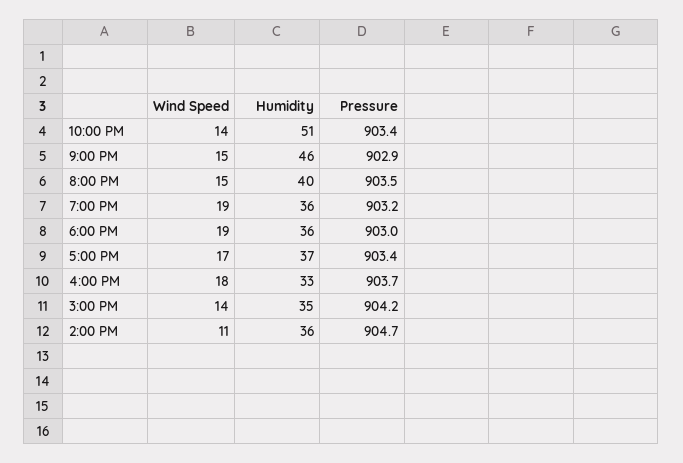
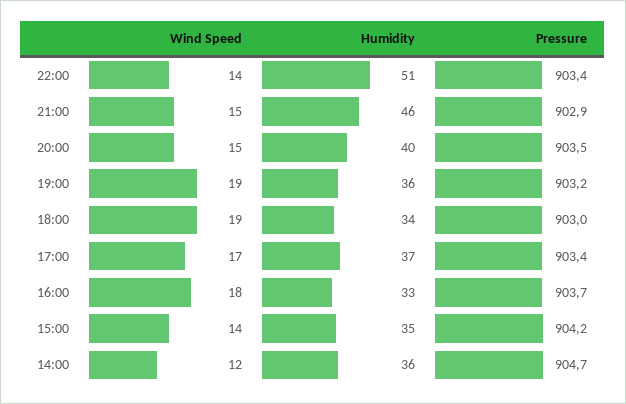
Humidity, 6:00 PM: 36 -> 34
Wind Speed, 2:00 PM: 11 -> 12

